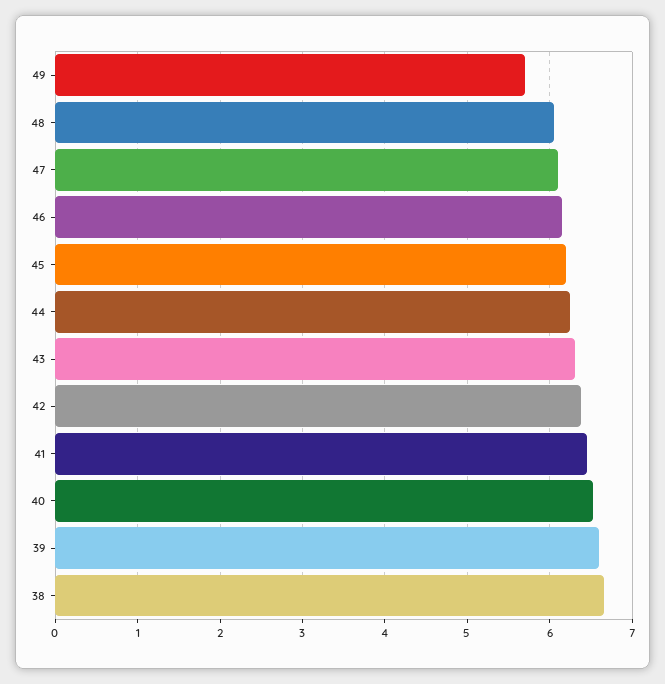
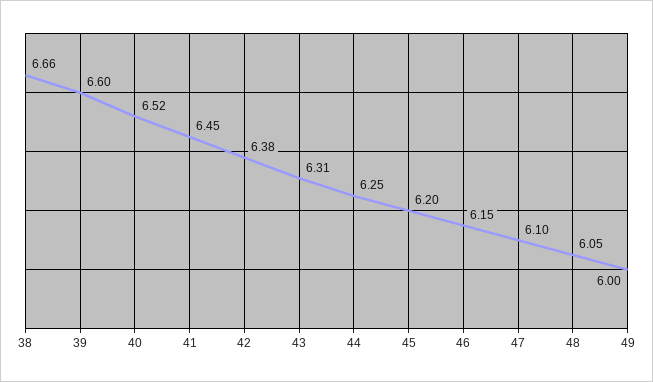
49: 5.7 -> 6

